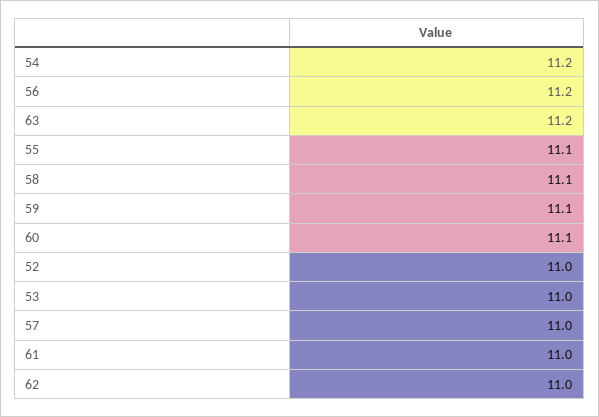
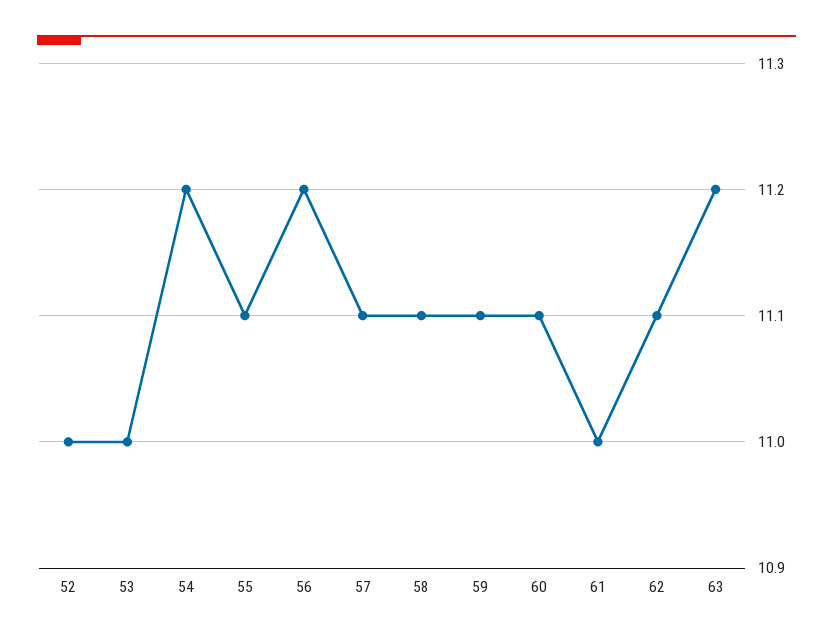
57: 11 -> 11.1
62: 11 -> 11.1

